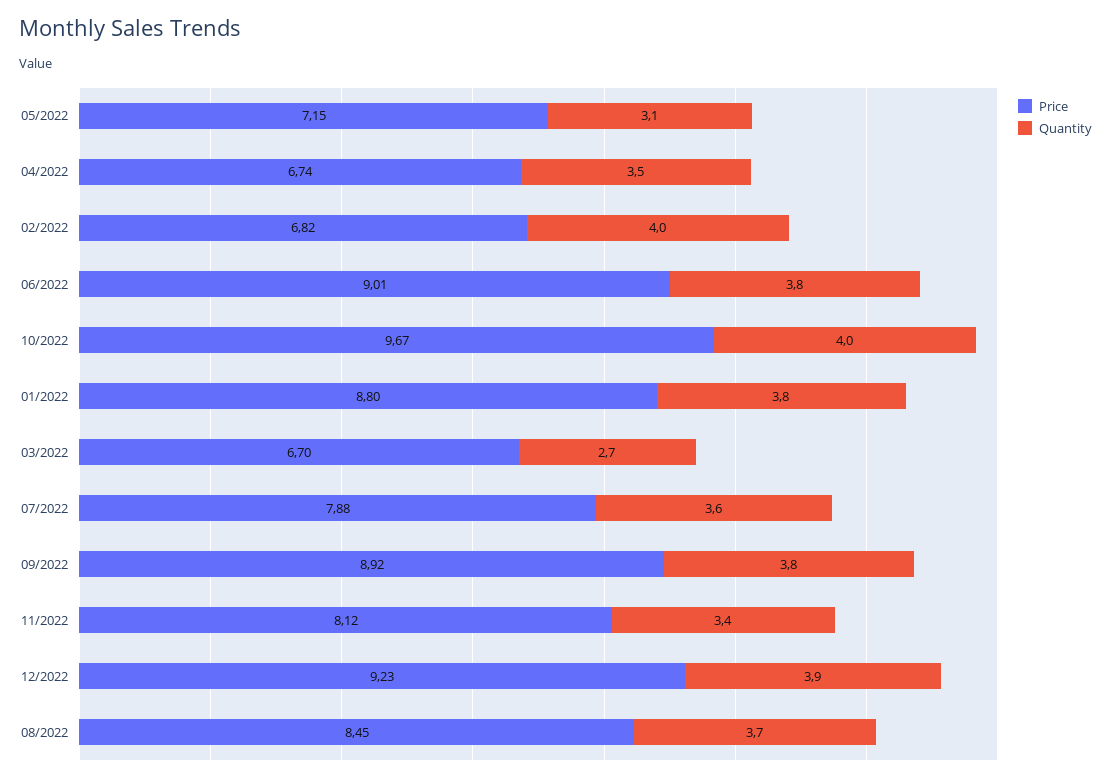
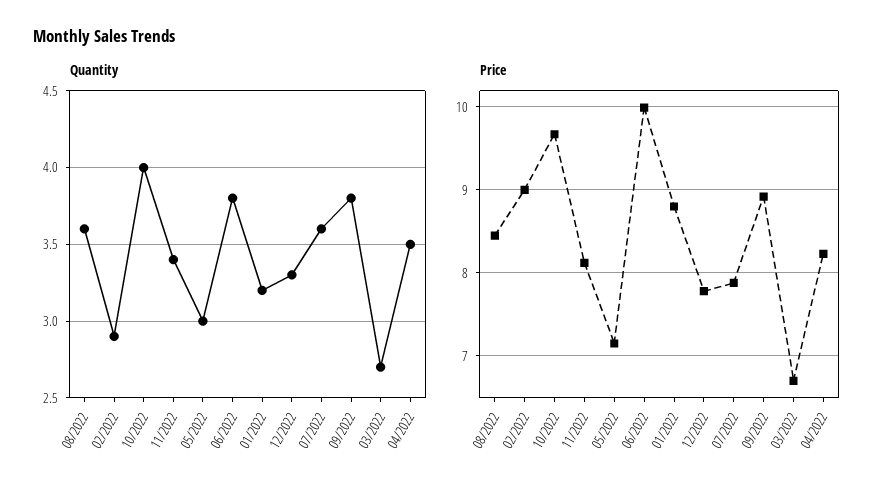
Quantity, 05/2022: 3.1 -> 3
Price, 04/2022: 6.74 -> 8.2
Price, 02/2022: 6.82 -> 9
Quantity, 02/2022: 4 -> 2.9
Price, 06/2022: 9.01 -> 10
Quantity, 01/2022: 3.8 -> 3.2
Price, 12/2022: 9.23 -> 7.8
Quantity, 12/2022: 3.9 -> 3.3
Quantity, 08/2022: 3.7 -> 3.6

